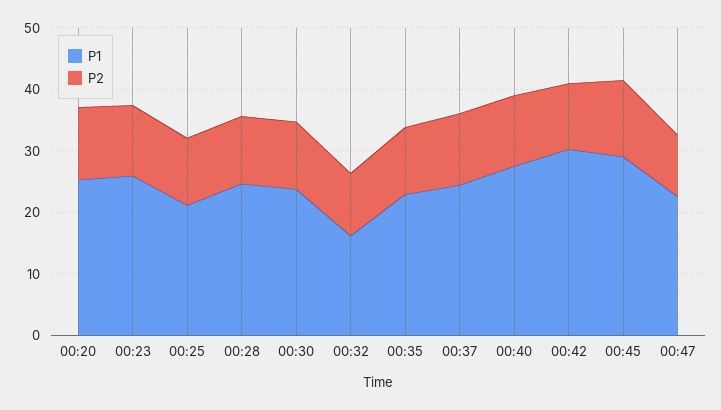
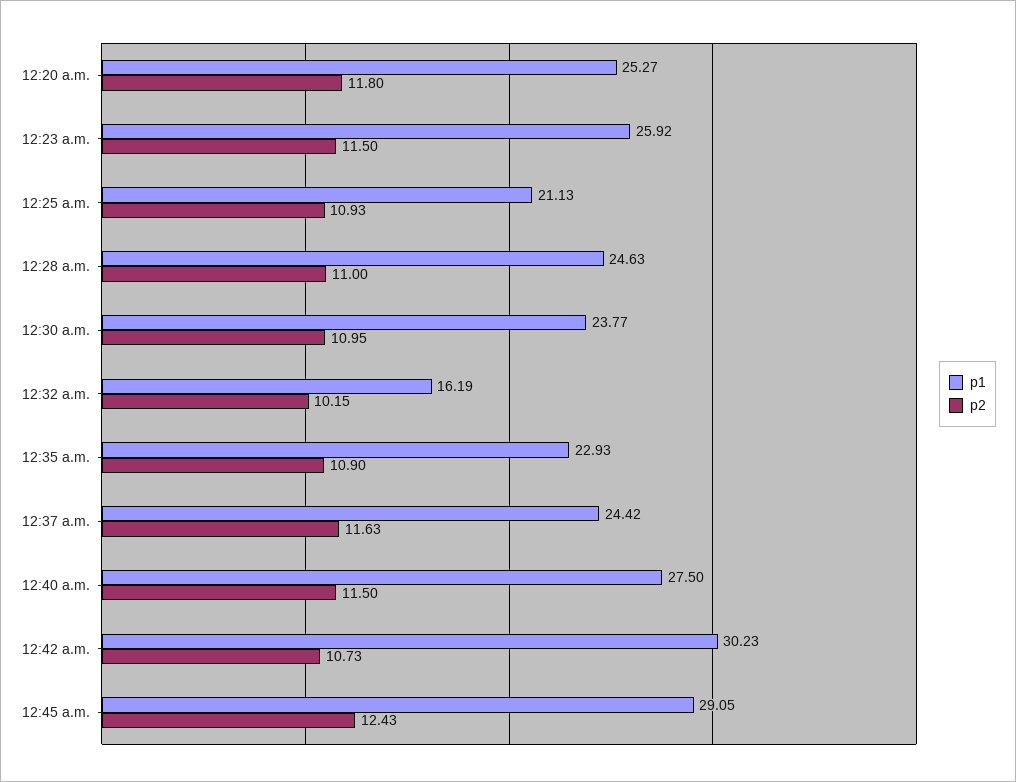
P1, 00:47: 22 -> none
P2, 00:47: 10 -> none

